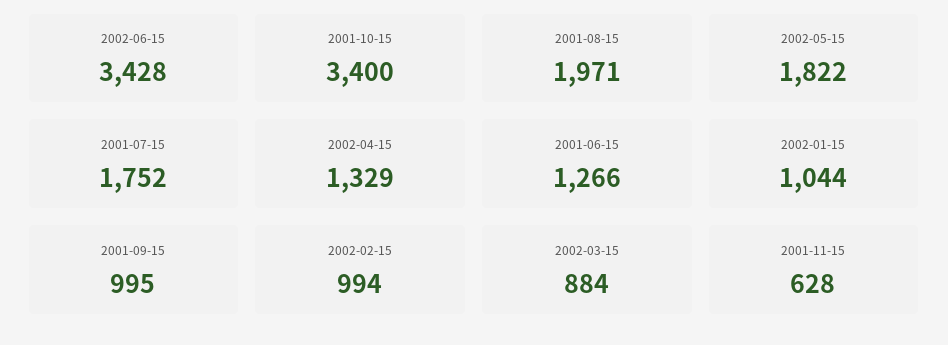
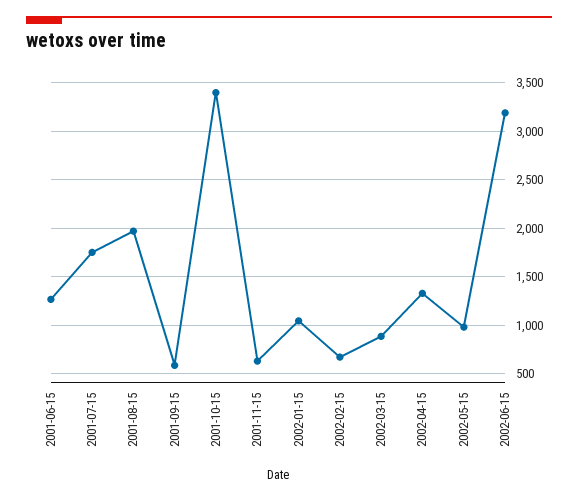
2002-06-15: 3428 -> 3200
2002-05-15: 1822 -> 1000
2001-09-15: 995 -> 600
2002-02-15: 994 -> 700

